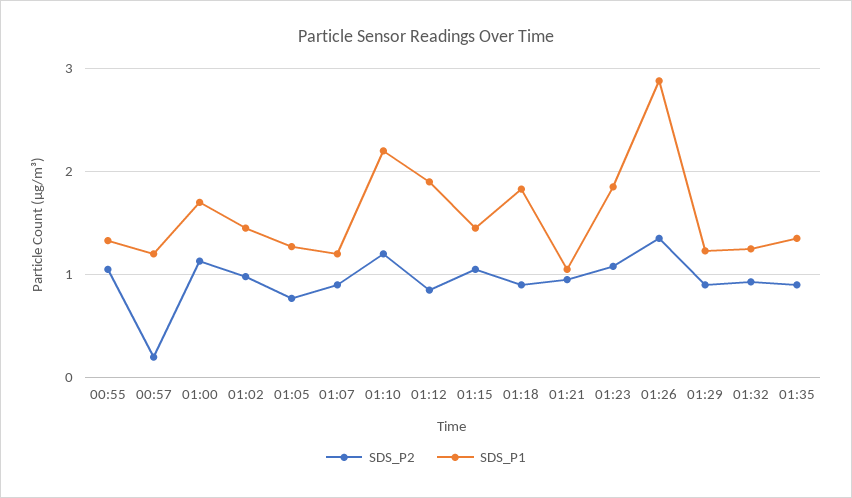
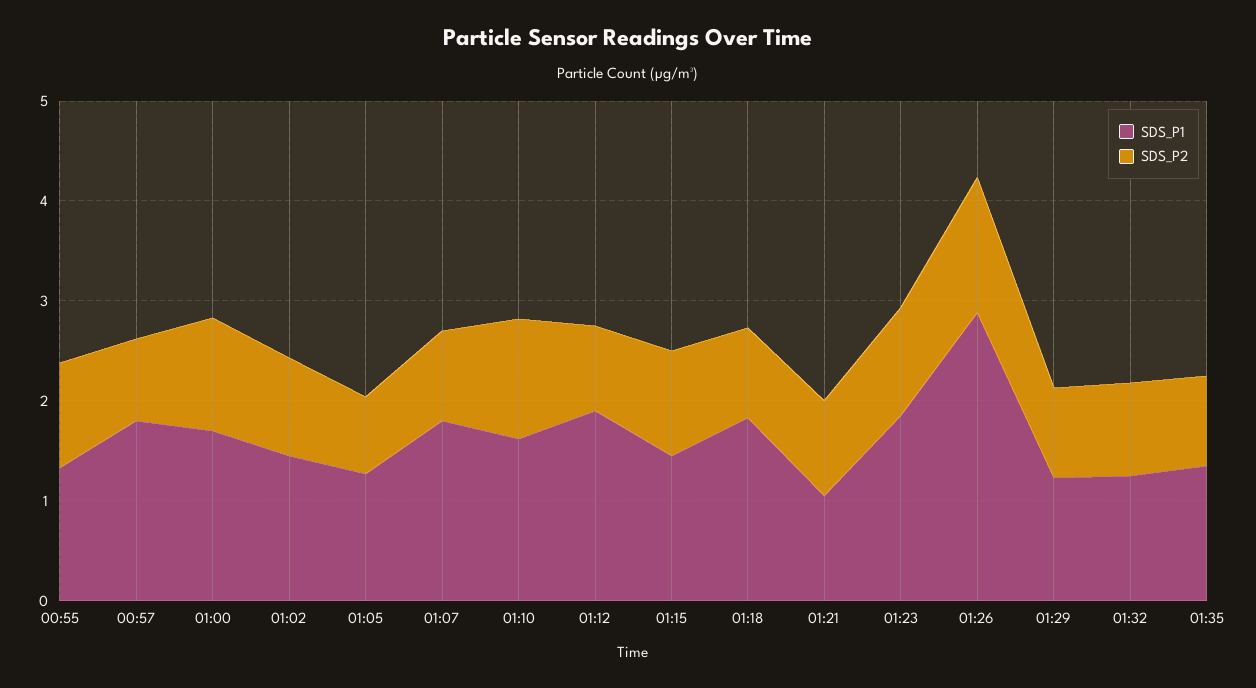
SDS_P2, 00:57: 0.2 -> 0.8
SDS_P1, 00:57: 1.2 -> 1.8
SDS_P1, 01:07: 1.2 -> 1.8
SDS_P1, 01:10: 2.2 -> 1.6

